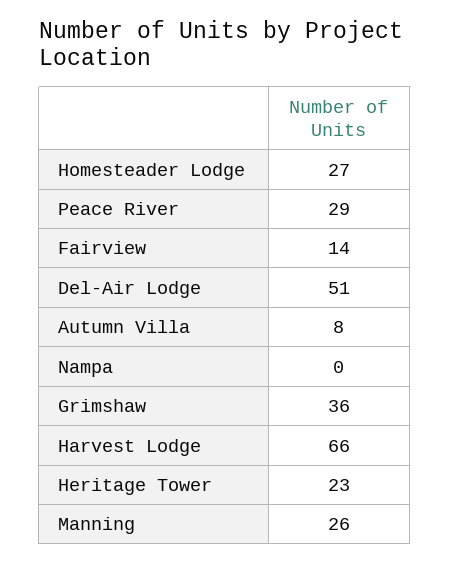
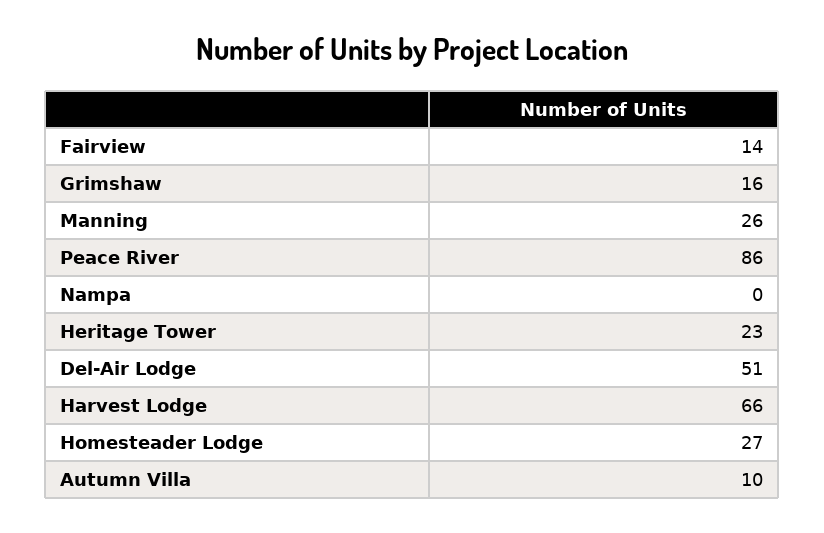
Peace River: 29 -> 86
Autumn Villa: 8 -> 10
Grimshaw: 36 -> 16

